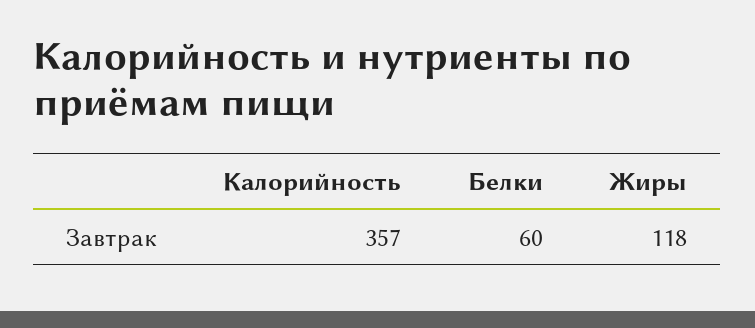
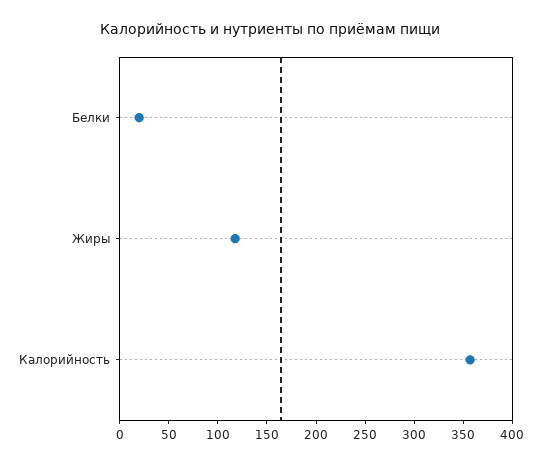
Белки: 60 -> 20

